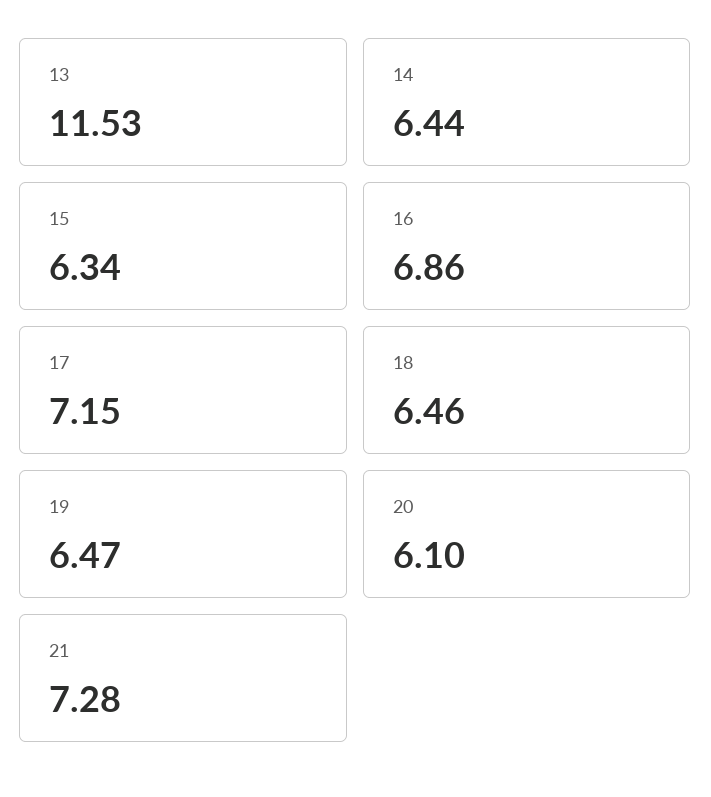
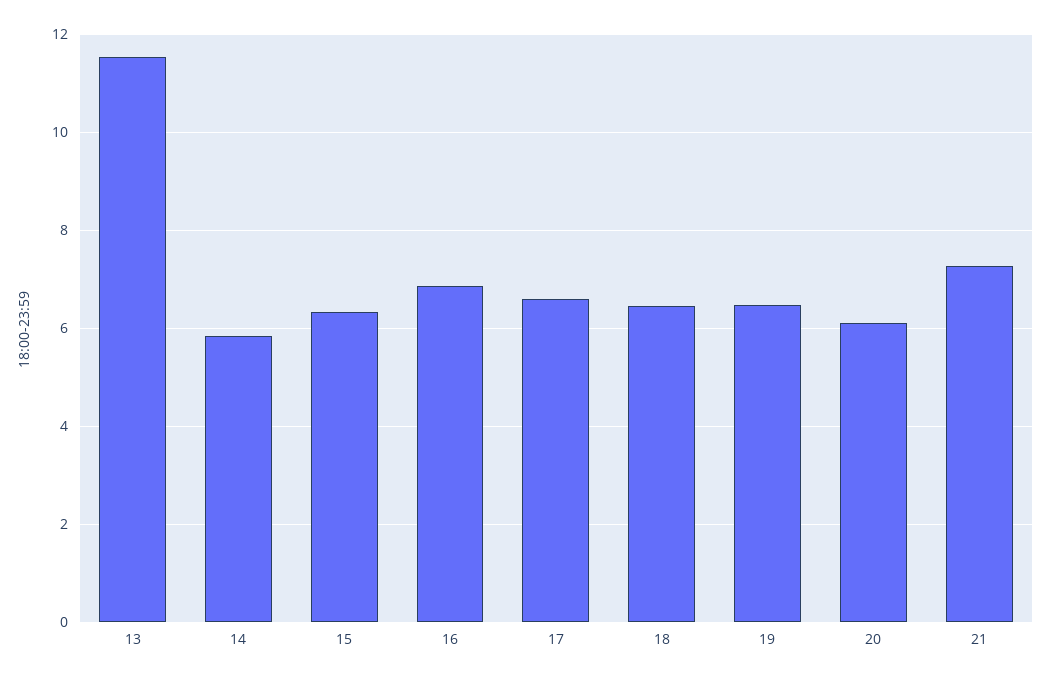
14: 6.44 -> 5.8
17: 7.15 -> 6.6

